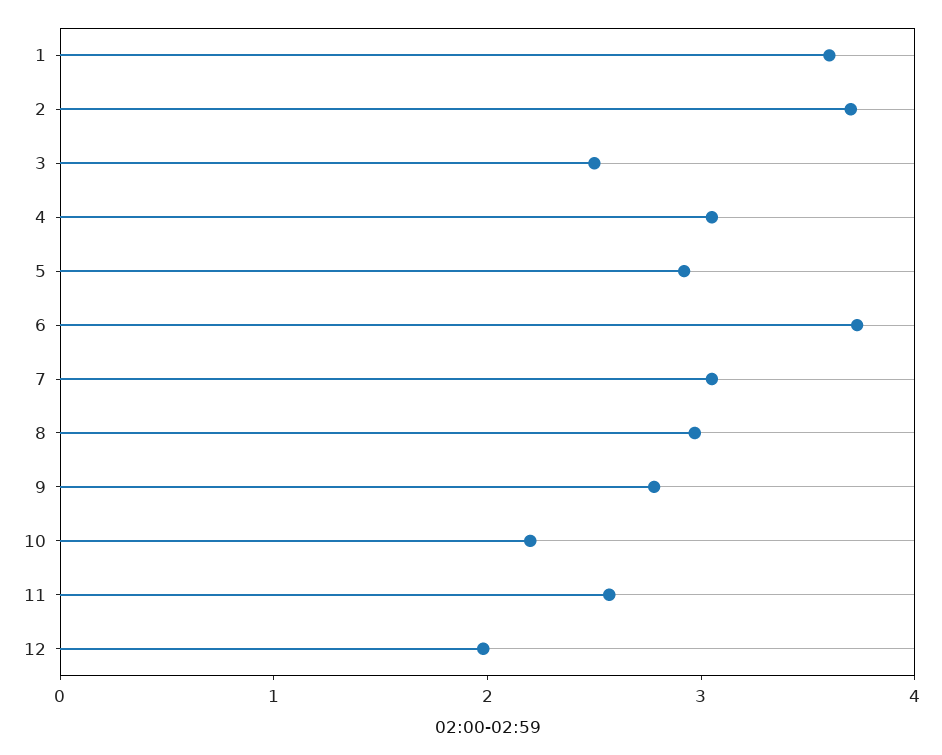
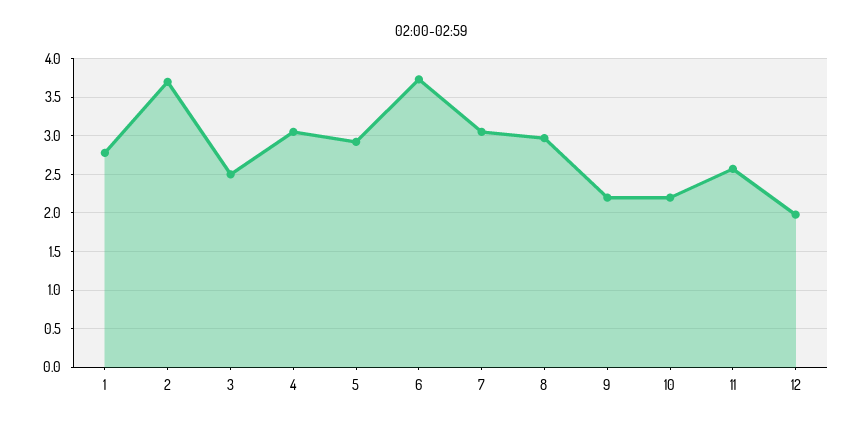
1: 3.6 -> 2.8
9: 2.8 -> 2.2

